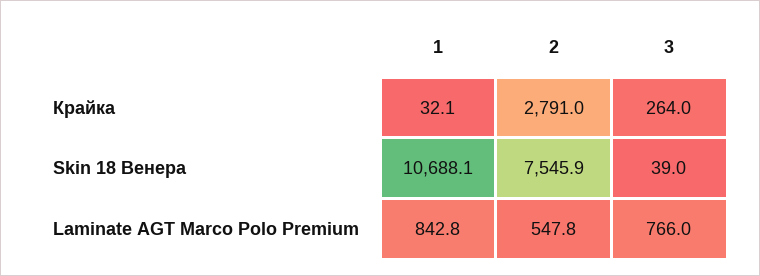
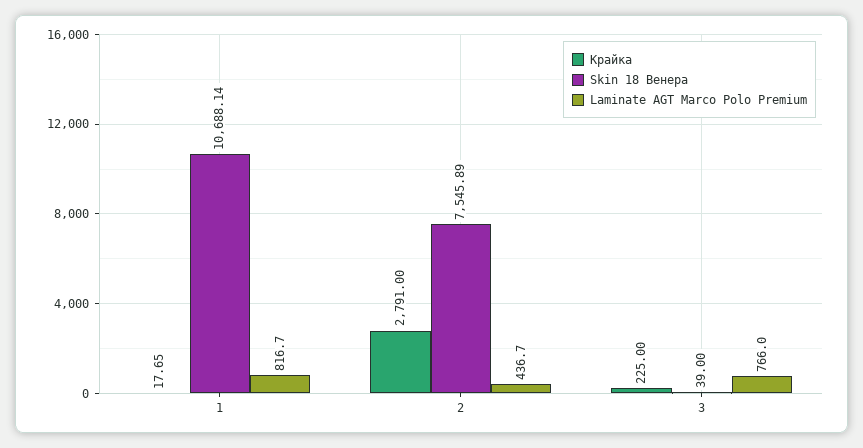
Крайка, 1: 32.1 -> 17.65
Крайка, 3: 264 -> 225
Laminate AGT Marco Polo Premium, 1: 842.8 -> 816.7
Laminate AGT Marco Polo Premium, 2: 547.8 -> 436.7

